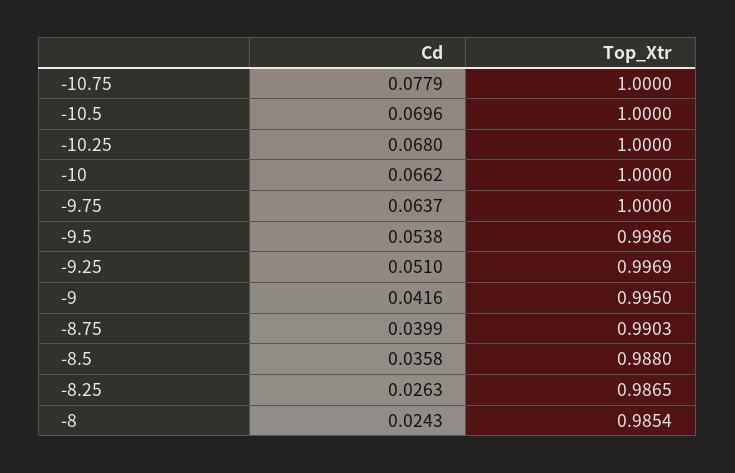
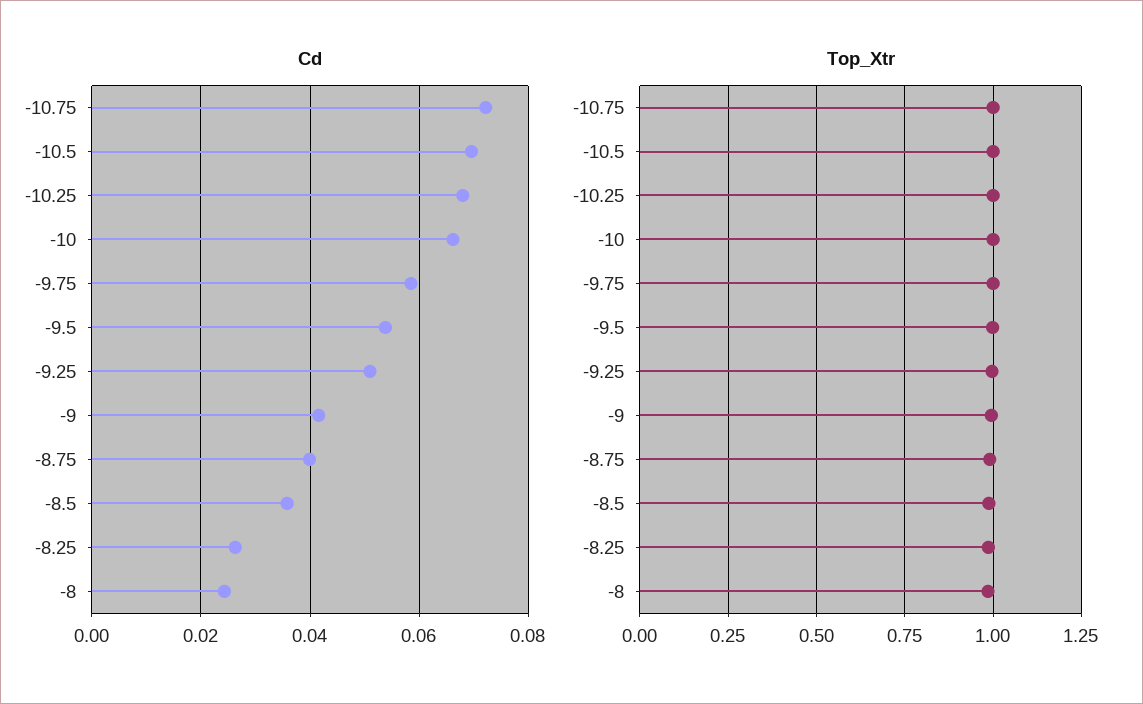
Cd, -10.75: 0.0779 -> 0.072
Cd, -9.75: 0.0637 -> 0.058

